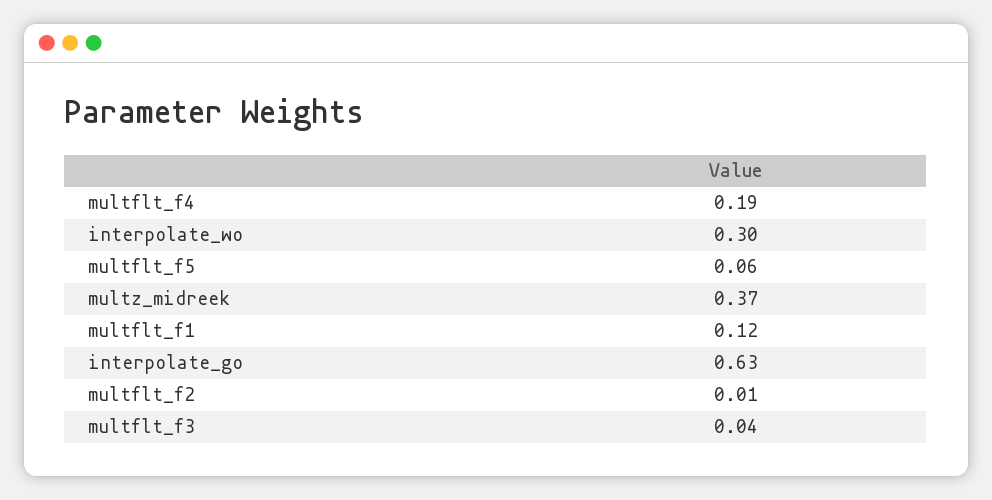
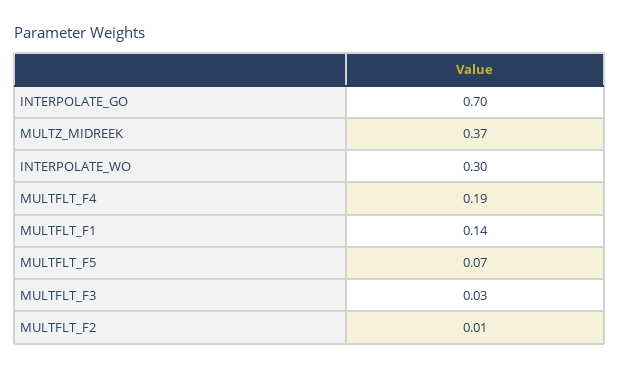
multflt_f5: 0.06 -> 0.07
multflt_f1: 0.12 -> 0.14
interpolate_go: 0.63 -> 0.7
multflt_f3: 0.04 -> 0.03

